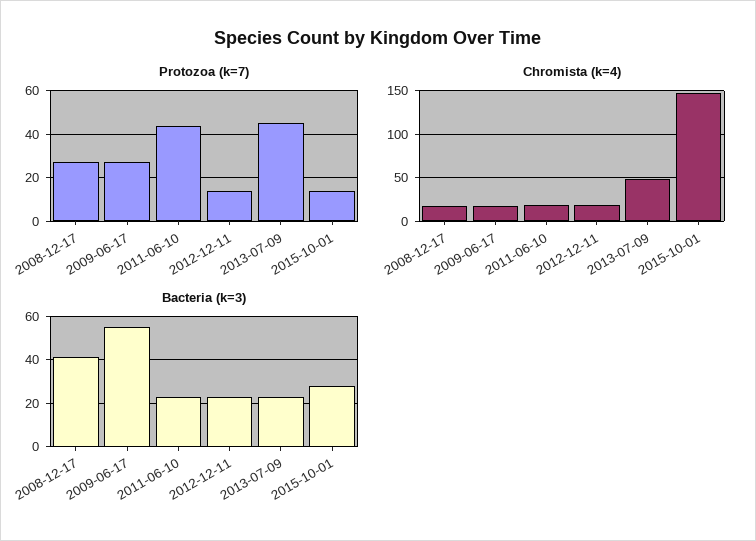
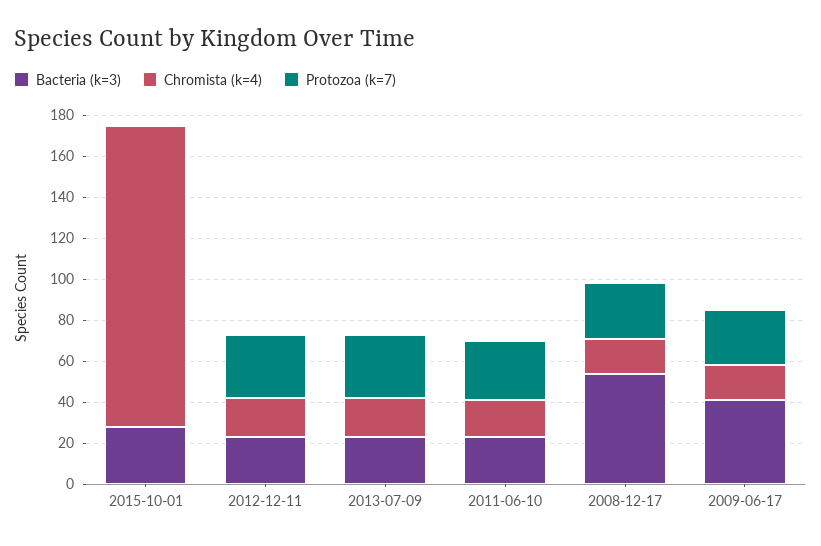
Protozoa (k=7), 2011-06-10: 45 -> 30
Protozoa (k=7), 2012-12-11: 15 -> 30
Protozoa (k=7), 2013-07-09: 45 -> 30
Protozoa (k=7), 2015-10-01: 15 -> 0
Chromista (k=4), 2013-07-09: 50 -> 20
Bacteria (k=3), 2008-12-17: 40 -> 55
Bacteria (k=3), 2009-06-17: 55 -> 40

